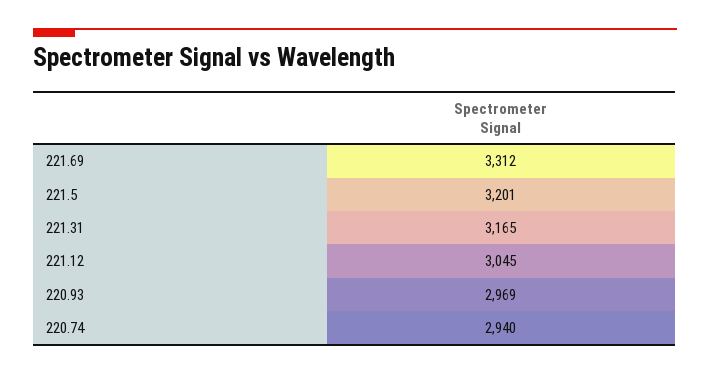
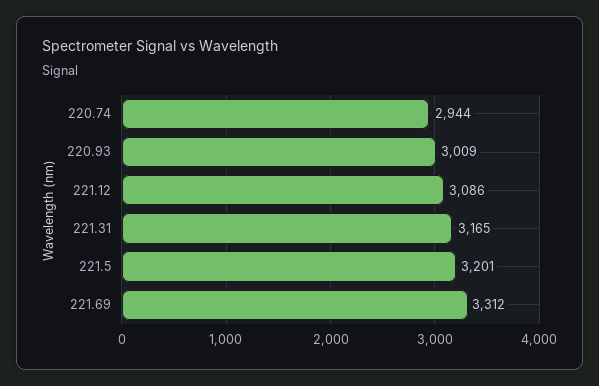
221.12: 3045 -> 3086
220.93: 2969 -> 3009
220.74: 2940 -> 2944

